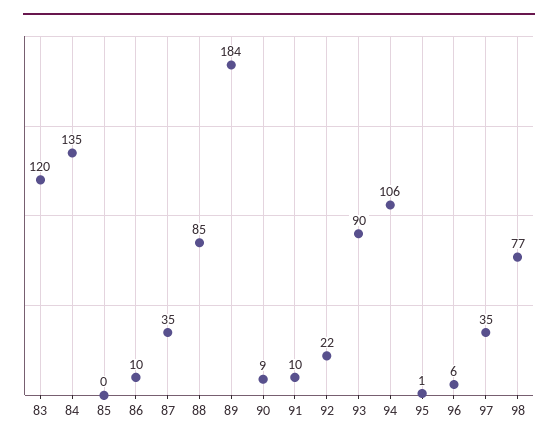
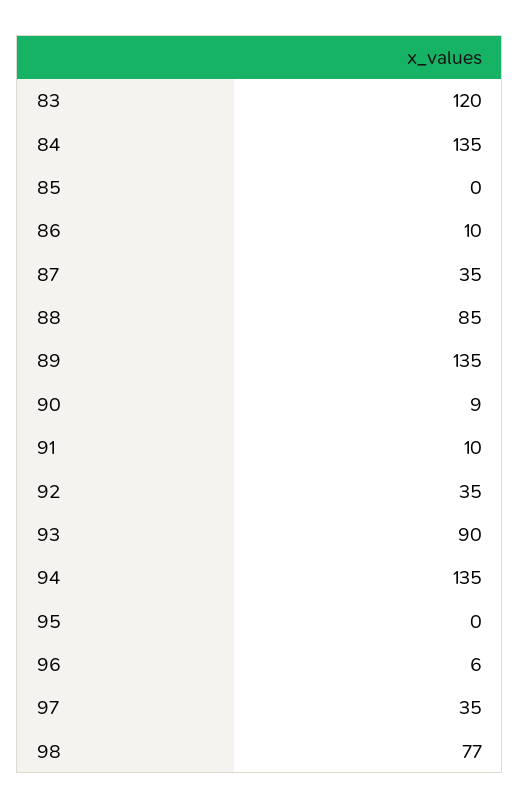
89: 184 -> 135
92: 22 -> 35
94: 106 -> 135
95: 1 -> 0

